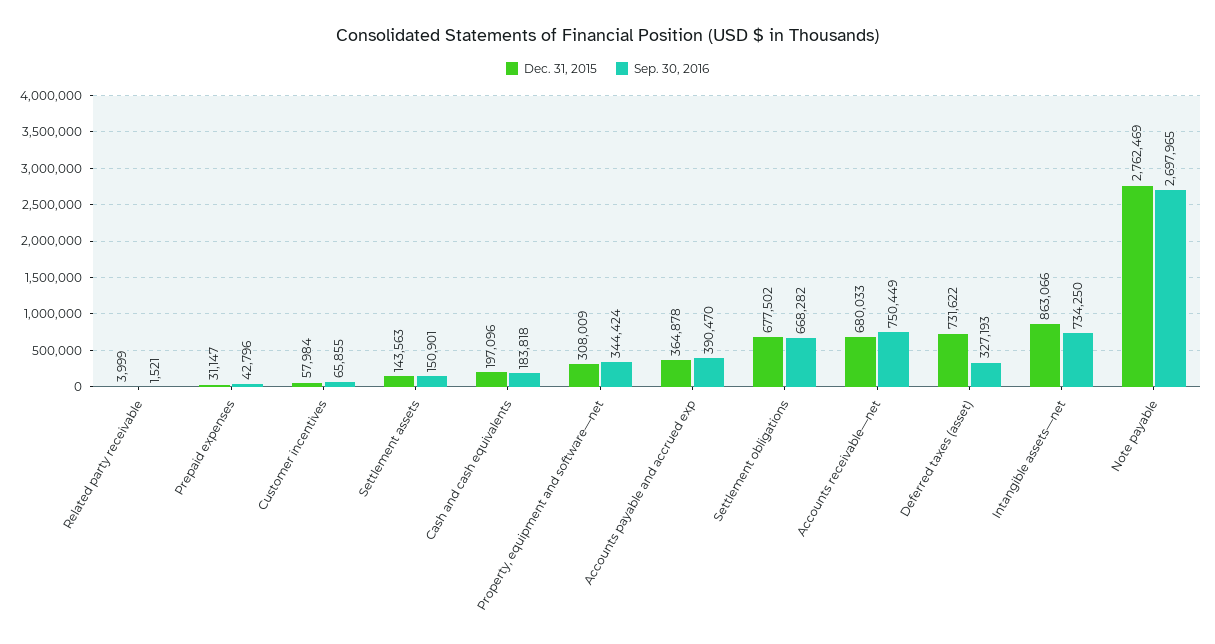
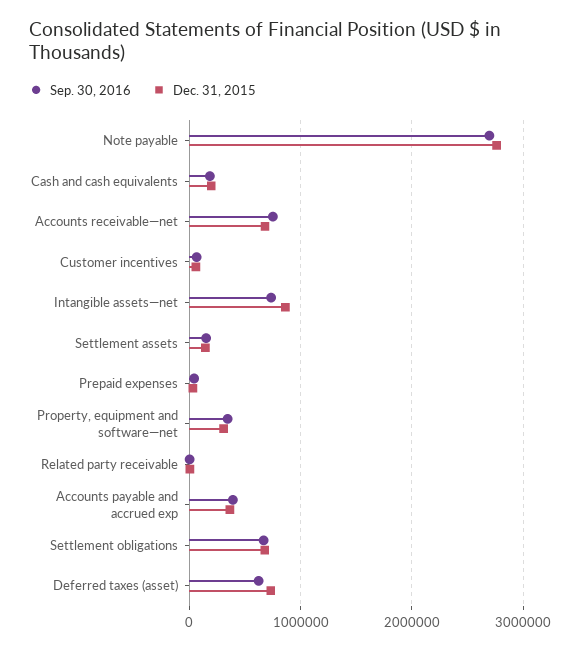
Sep. 30, 2016, Deferred taxes (asset): 327193 -> 600000

